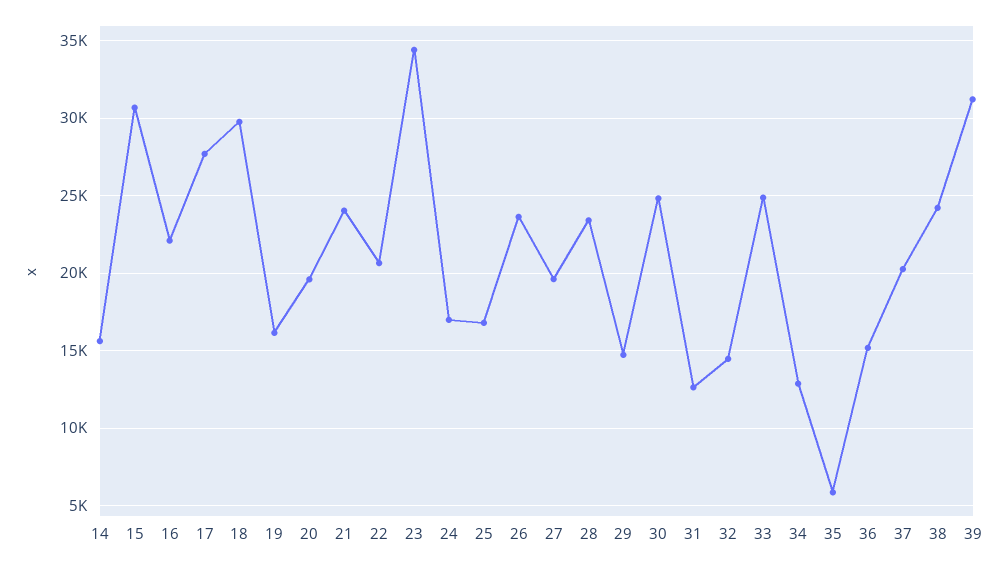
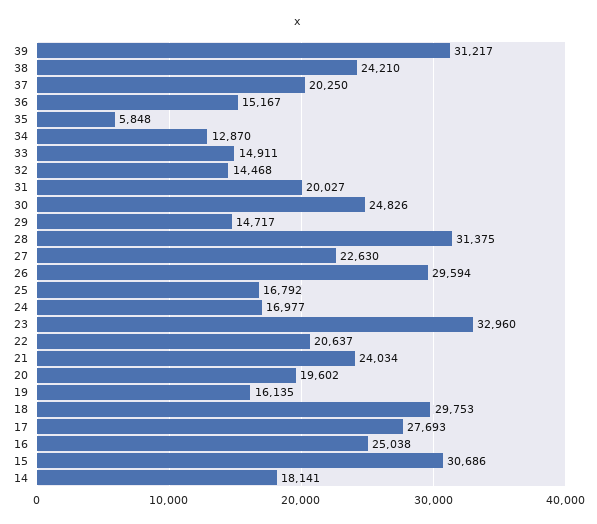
14: 15500 -> 18141
16: 22000 -> 25038
23: 34500 -> 32960
26: 23500 -> 29594
27: 19500 -> 22630
28: 23500 -> 31375
31: 12500 -> 20027
33: 25000 -> 14911

